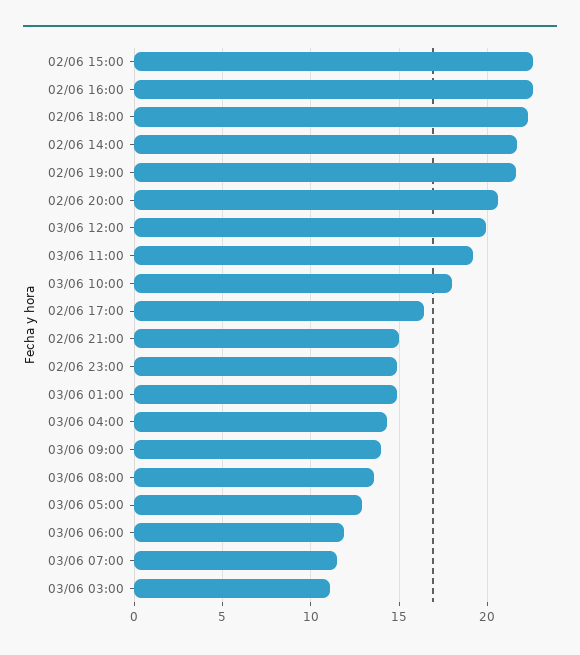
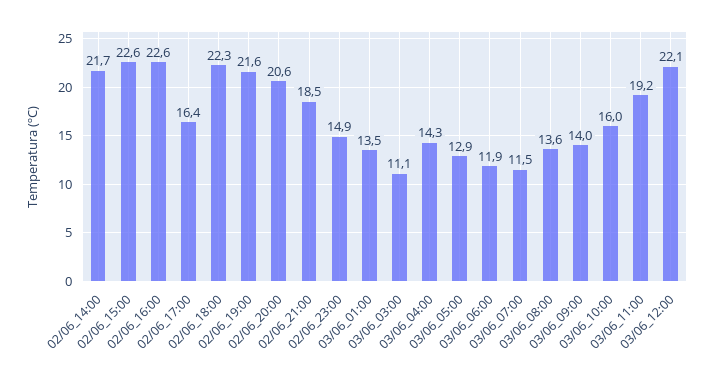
03/06 12:00: 20 -> 22.1
03/06 10:00: 18 -> 16
02/06 21:00: 15 -> 18.5
03/06 01:00: 15 -> 13.5

